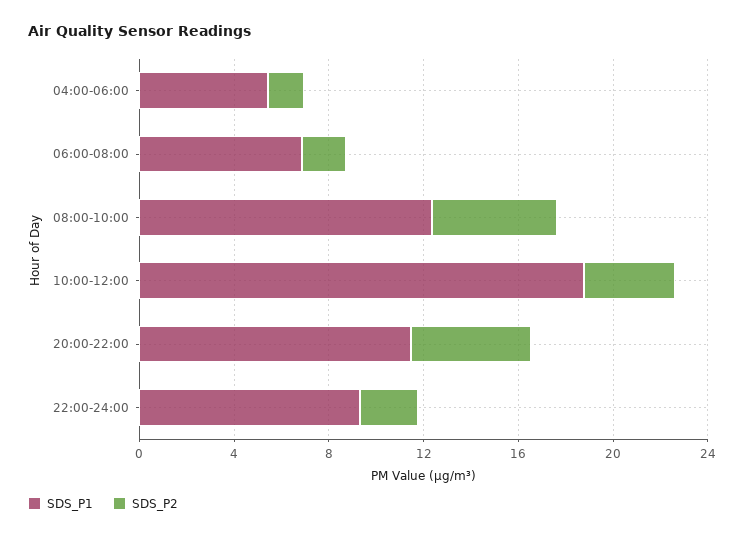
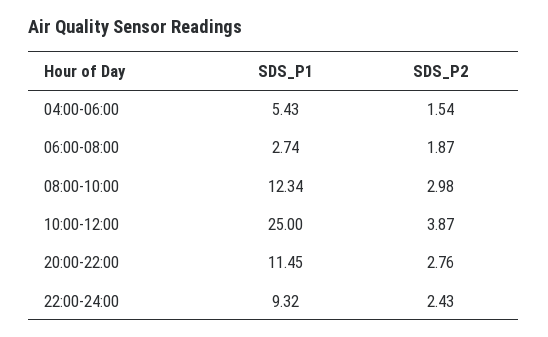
SDS_P1, 06:00-08:00: 7 -> 2.74
SDS_P2, 08:00-10:00: 5 -> 2.98
SDS_P1, 10:00-12:00: 19 -> 25
SDS_P2, 20:00-22:00: 5 -> 2.76

